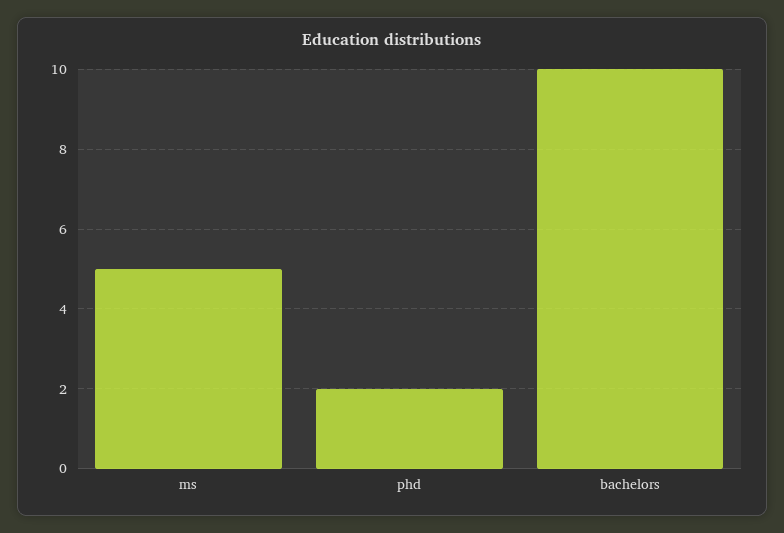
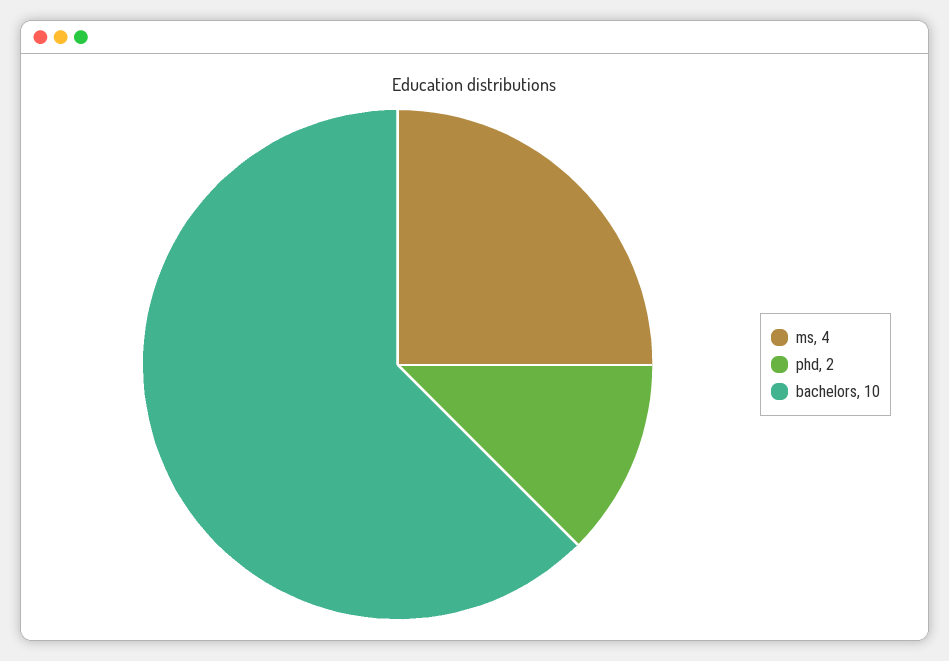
ms: 5 -> 4

